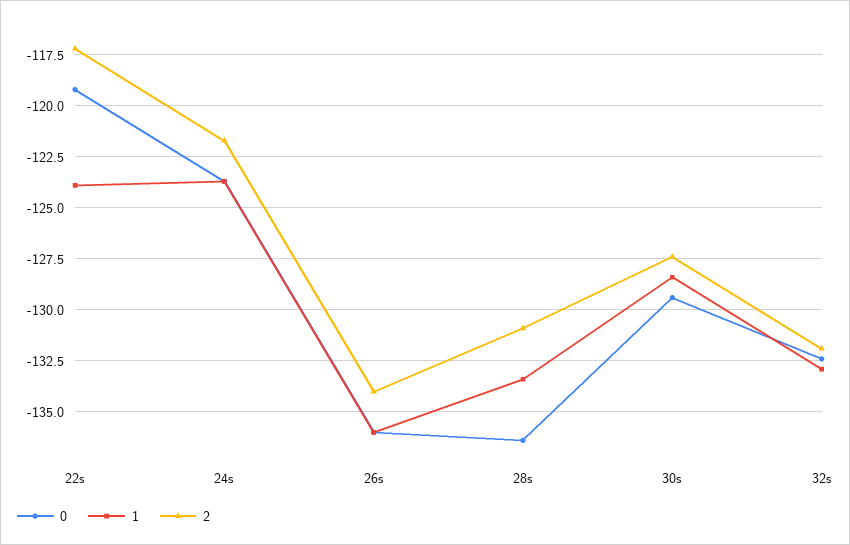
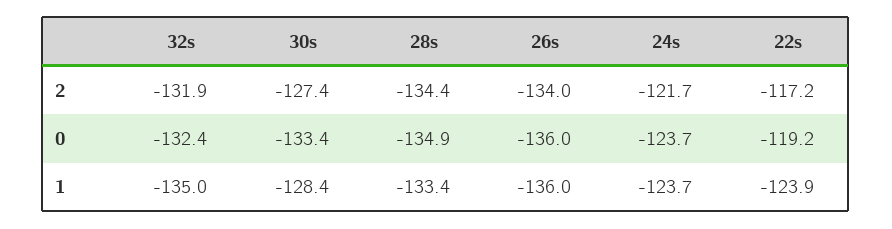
0, 28s: -136.5 -> -134.9
2, 28s: -131 -> -134.4
0, 30s: -129.5 -> -133.4
1, 32s: -133 -> -135

